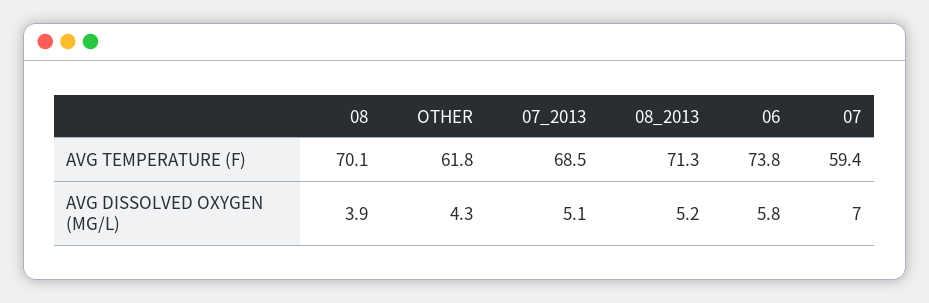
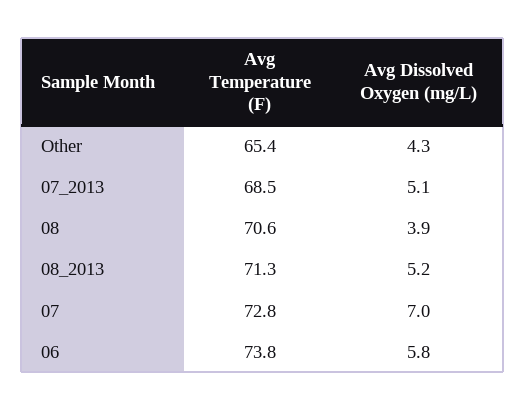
08, AVG TEMPERATURE (F): 70.1 -> 70.6
OTHER, AVG TEMPERATURE (F): 61.8 -> 65.4
07, AVG TEMPERATURE (F): 59.4 -> 72.8

